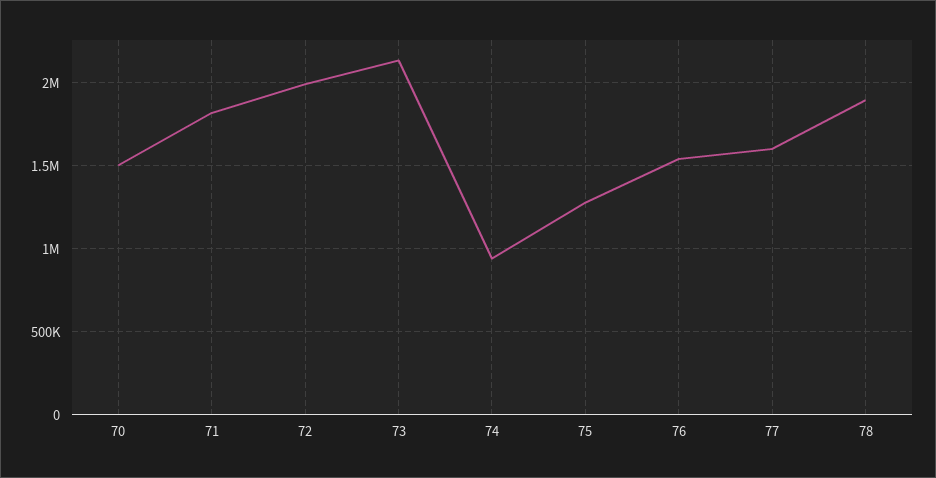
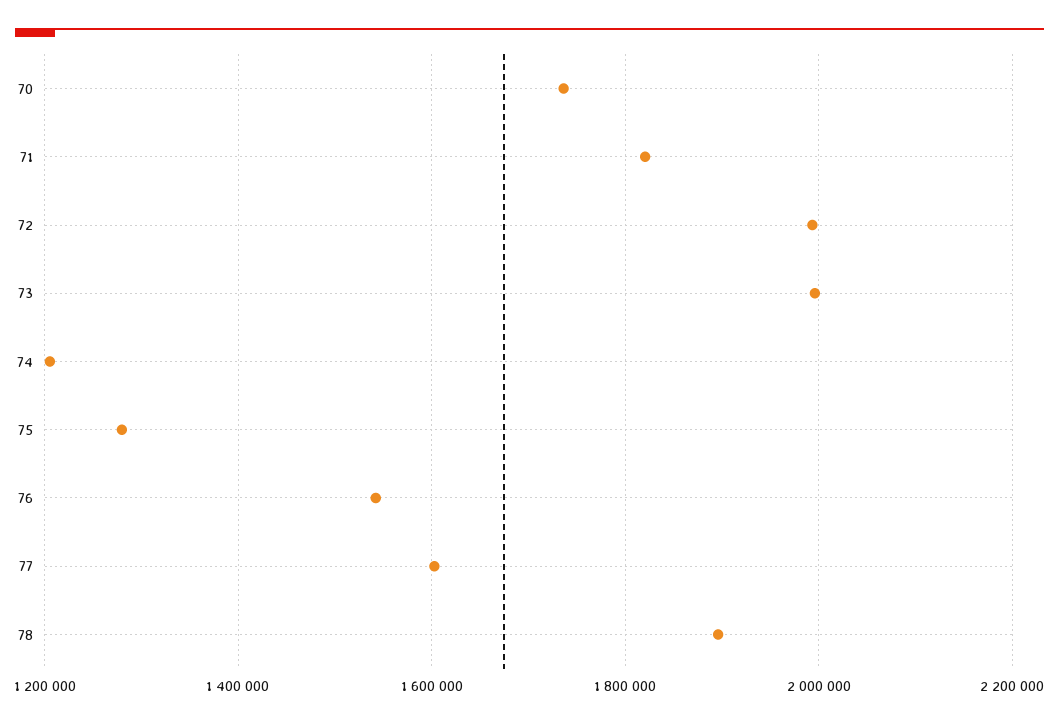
70: 1500000 -> 1740000
73: 2150000 -> 2000000
74: 950000 -> 1200000

